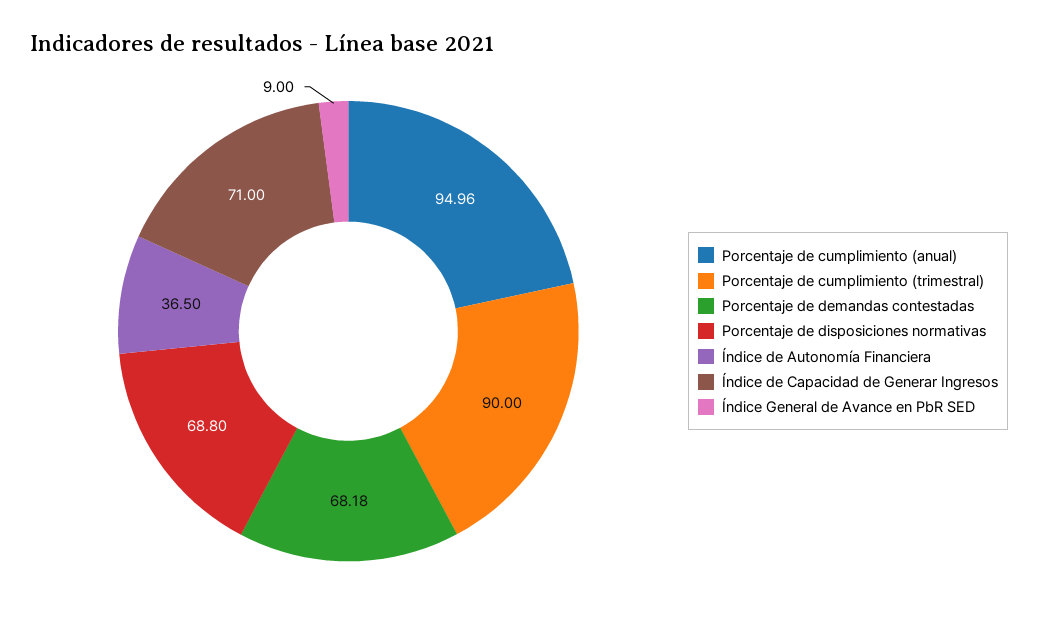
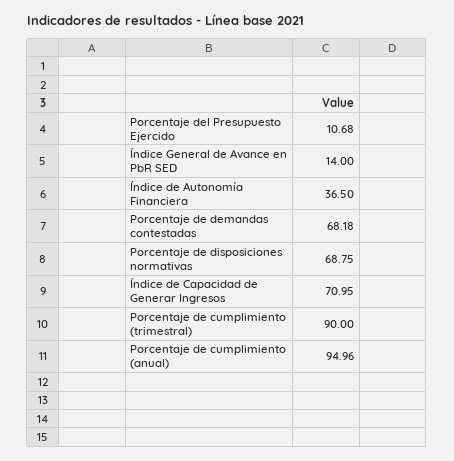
Porcentaje de disposiciones normativas: 68.8 -> 68.75
Índice de Capacidad de Generar Ingresos: 71 -> 70.95
Índice General de Avance en PbR SED: 9 -> 14
Porcentaje del Presupuesto Ejercido: none -> 10.68

